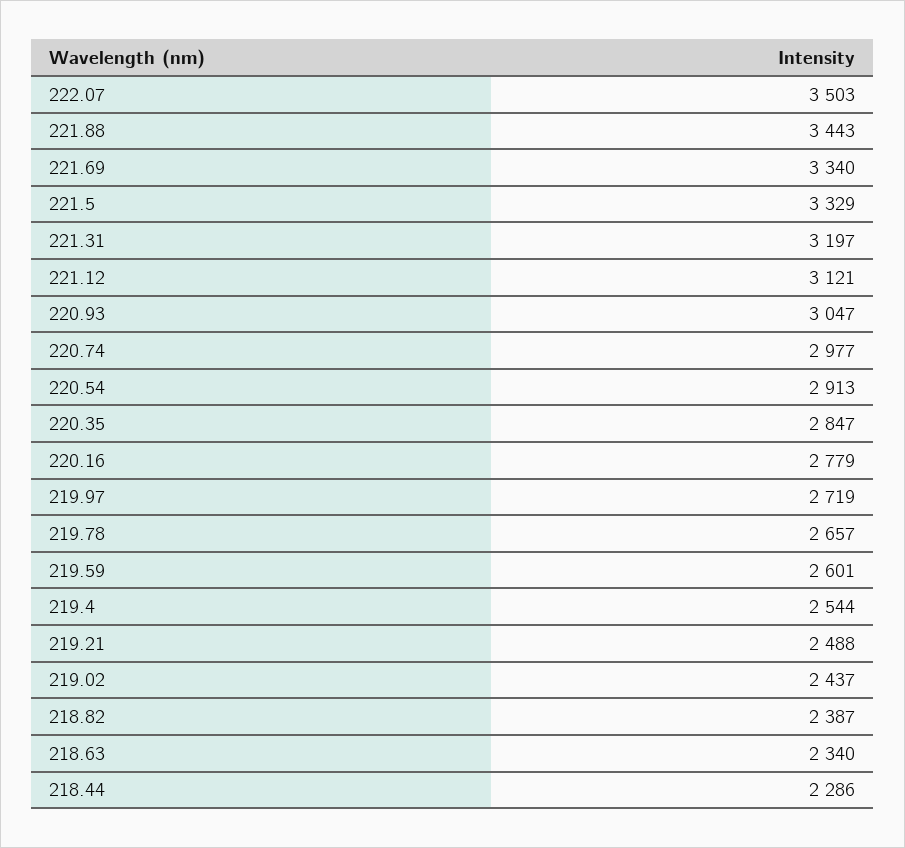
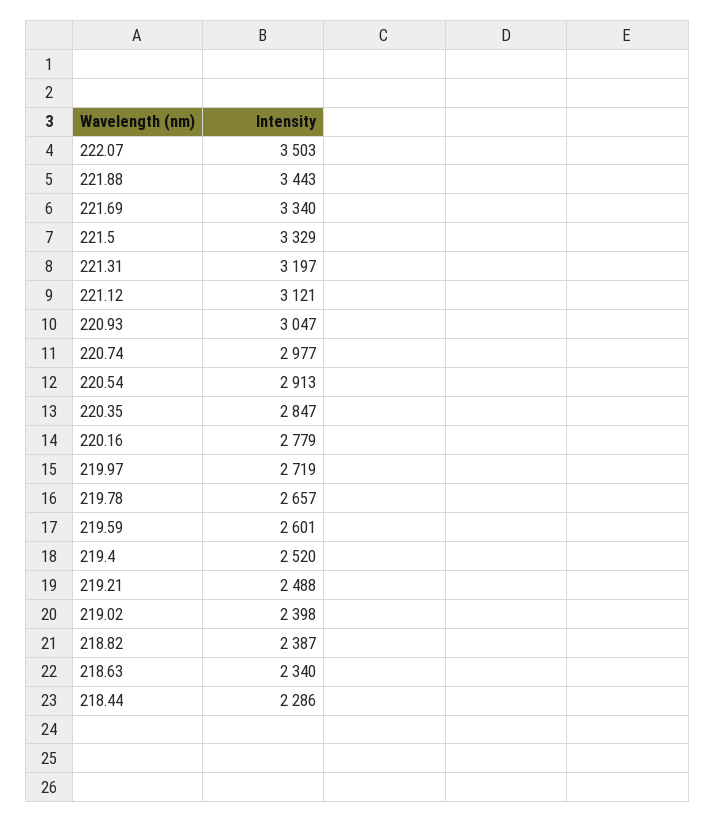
219.4: 2544 -> 2520
219.02: 2437 -> 2398

